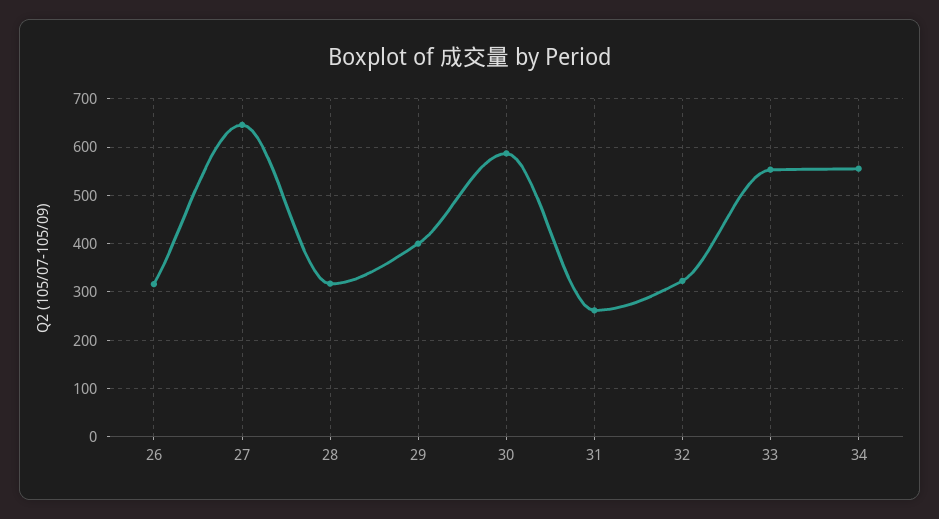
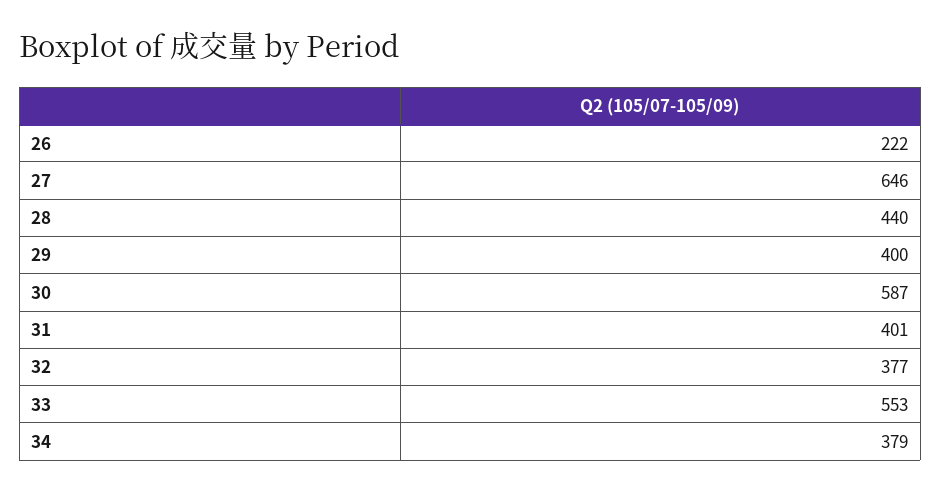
26: 320 -> 222
28: 320 -> 440
31: 260 -> 401
32: 320 -> 377
34: 560 -> 379

